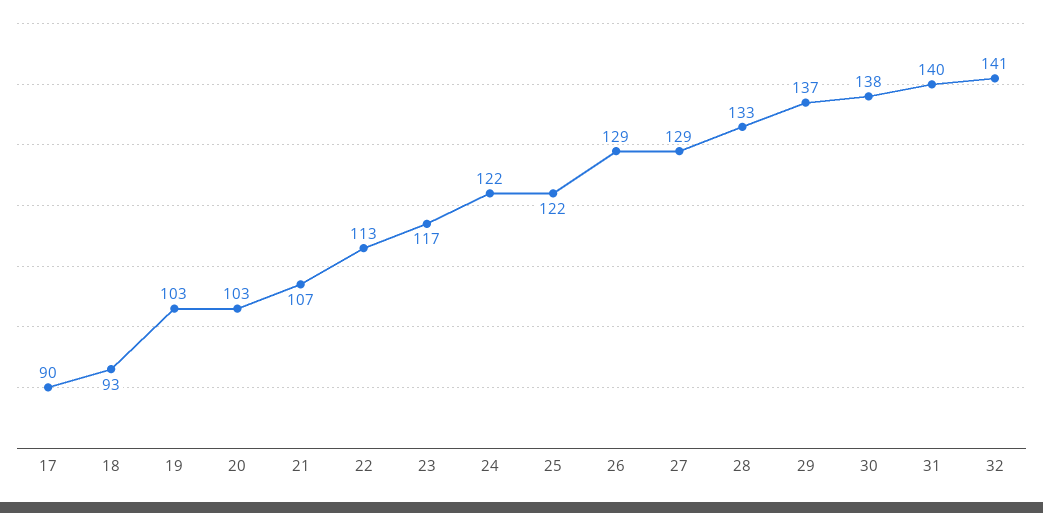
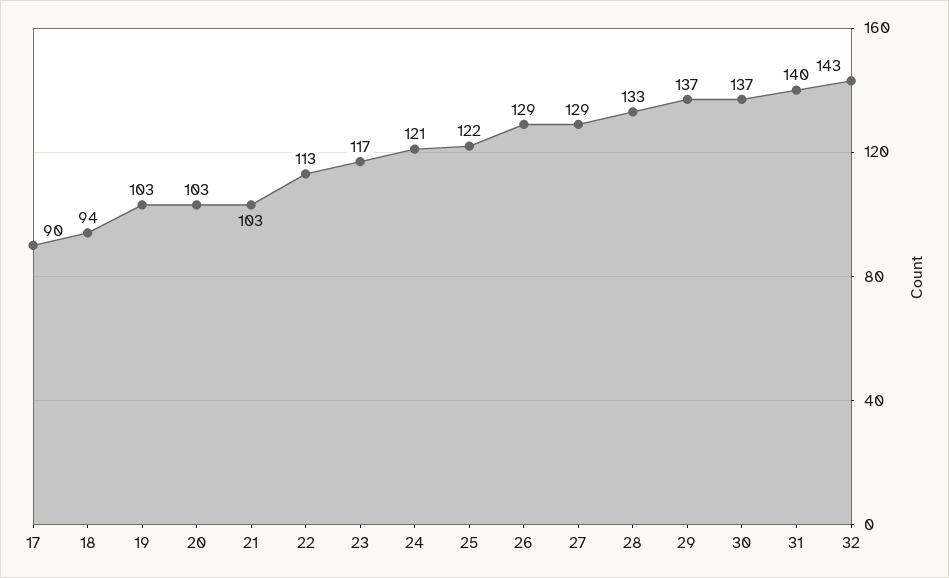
18: 93 -> 94
21: 107 -> 103
24: 122 -> 121
30: 138 -> 137
32: 141 -> 143

